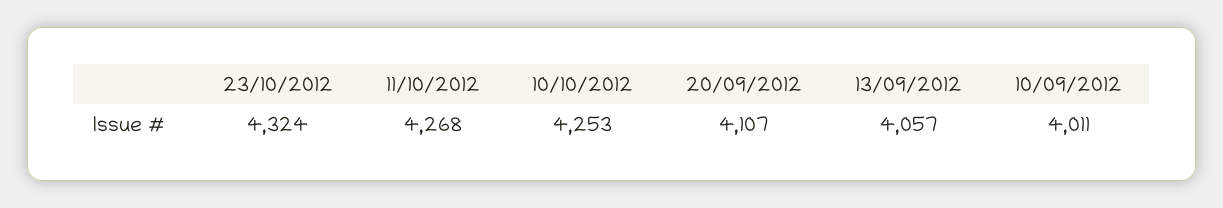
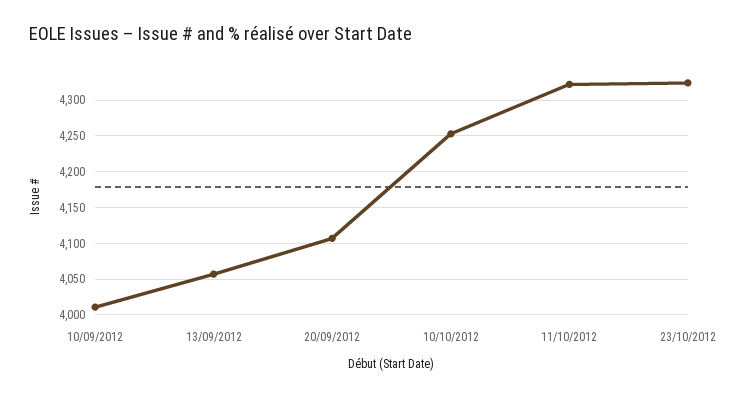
11/10/2012: 4268 -> 4320

